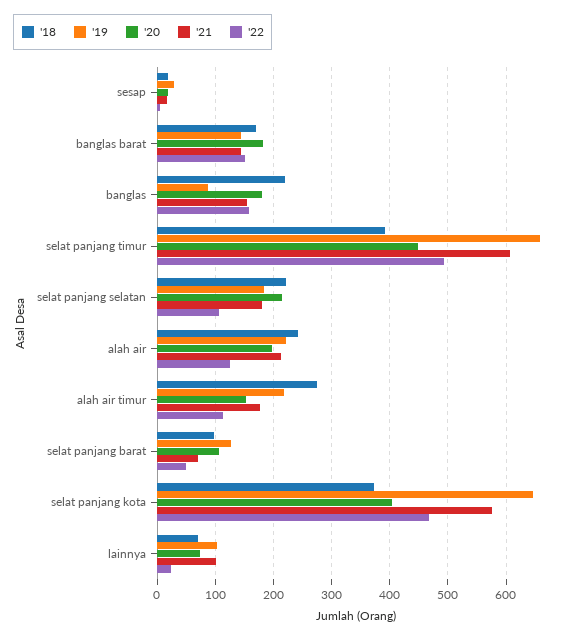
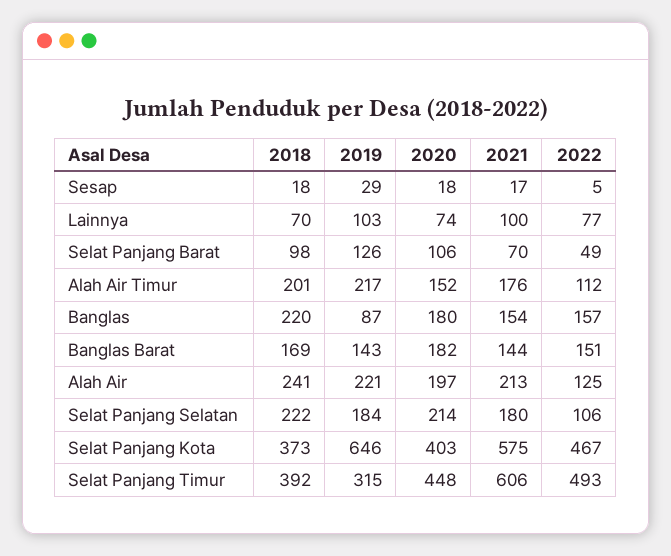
'19, selat panjang timur: 660 -> 315
'18, alah air timur: 280 -> 201
'22, lainnya: 20 -> 77

